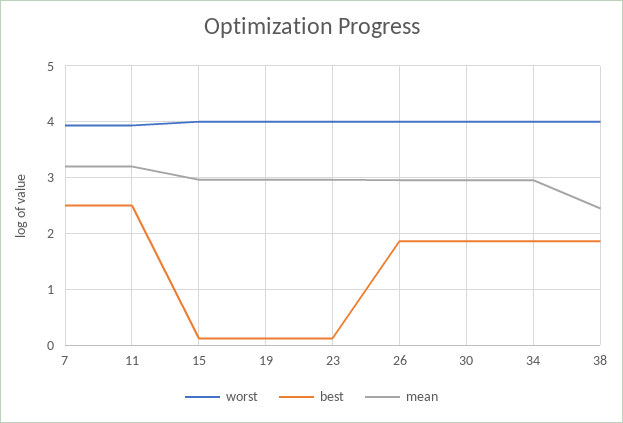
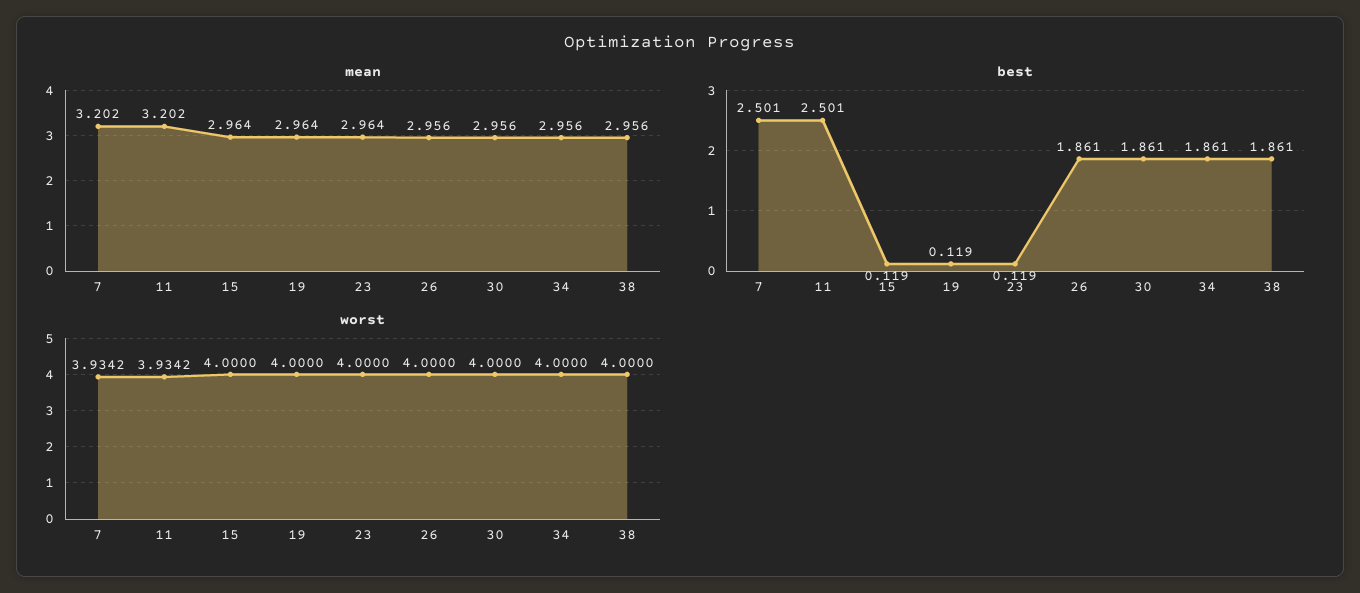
mean, 38: 2.4 -> 2.956

